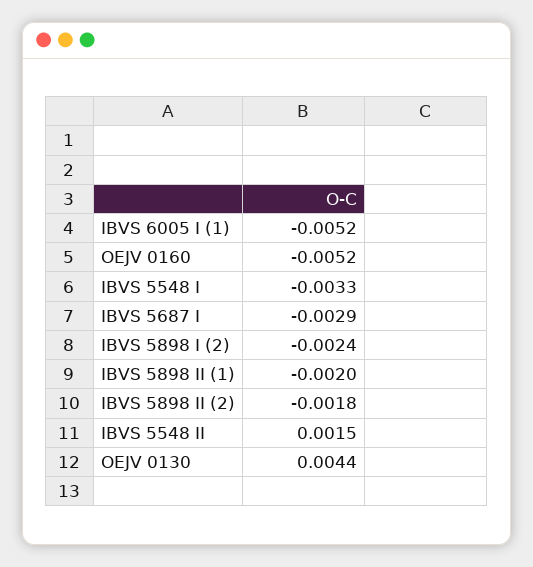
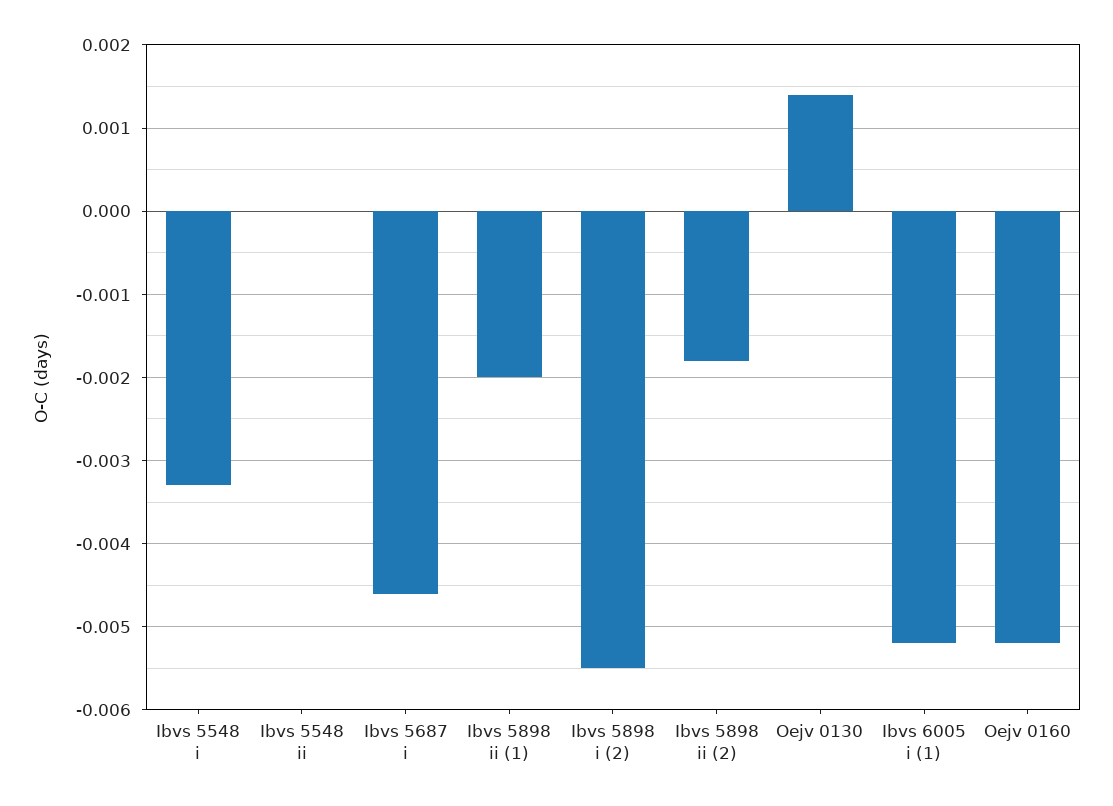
IBVS 5687 I: -0.0029 -> -0.0046
IBVS 5898 I (2): -0.0024 -> -0.0055
IBVS 5548 II: 0.0015 -> 0
OEJV 0130: 0.0044 -> 0.0014

